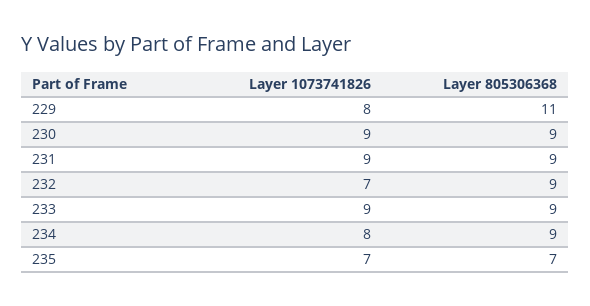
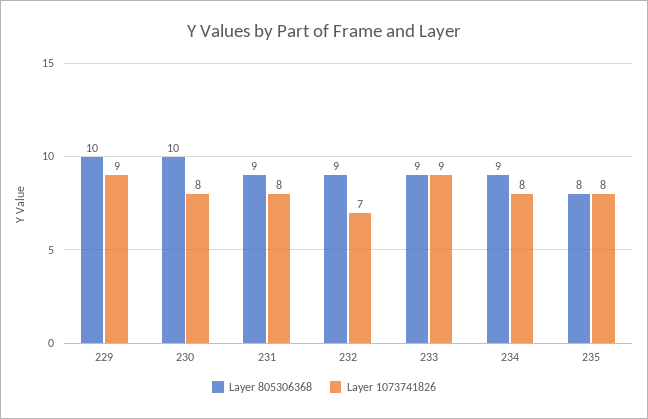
Layer 1073741826, 229: 8 -> 9
Layer 805306368, 229: 11 -> 10
Layer 1073741826, 230: 9 -> 8
Layer 805306368, 230: 9 -> 10
Layer 1073741826, 231: 9 -> 8
Layer 1073741826, 235: 7 -> 8
Layer 805306368, 235: 7 -> 8

